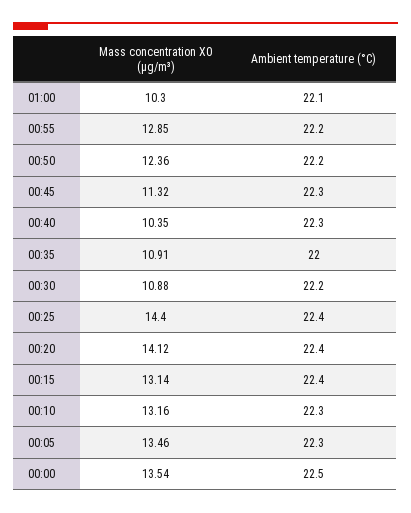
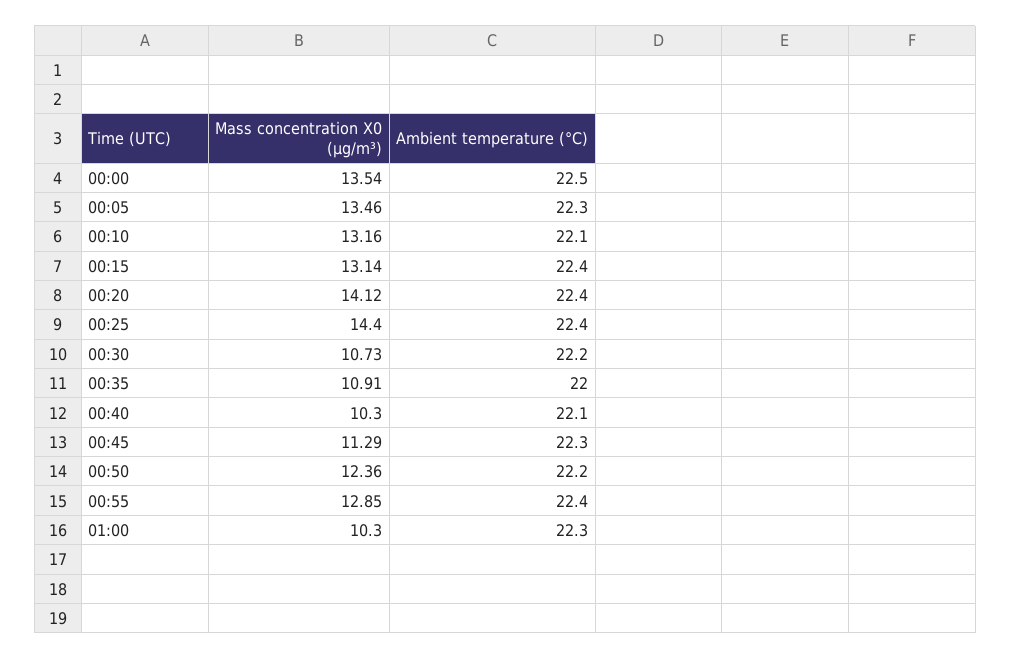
Ambient temperature (°C), 01:00: 22.1 -> 22.3
Ambient temperature (°C), 00:55: 22.2 -> 22.4
Mass concentration X0 (μg/m³), 00:45: 11.32 -> 11.29
Mass concentration X0 (μg/m³), 00:40: 10.35 -> 10.3
Ambient temperature (°C), 00:40: 22.3 -> 22.1
Mass concentration X0 (μg/m³), 00:30: 10.88 -> 10.73
Ambient temperature (°C), 00:10: 22.3 -> 22.1

